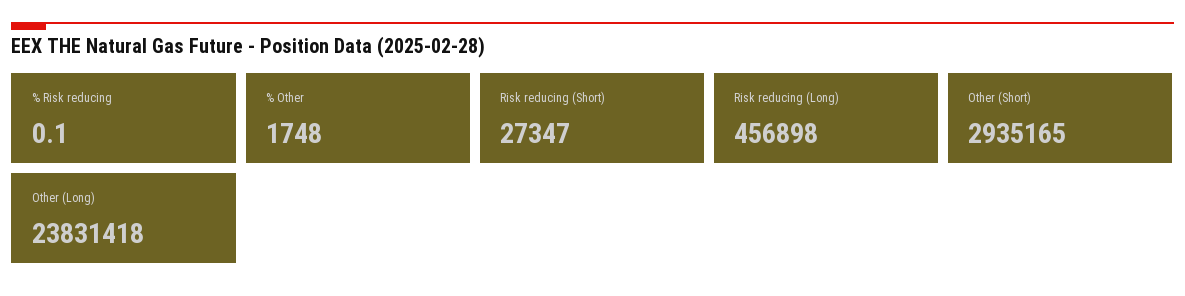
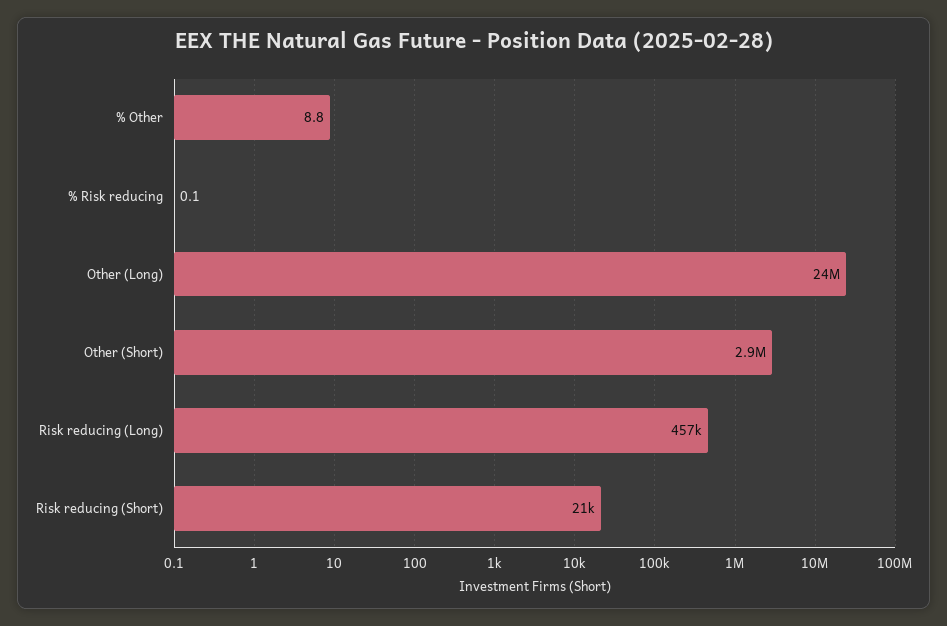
% Other: 1748 -> 8.8
Risk reducing (Short): 27347 -> 21000

